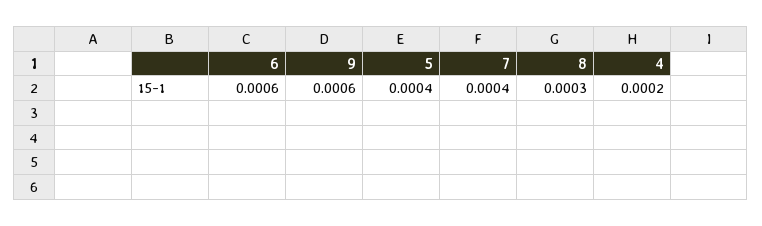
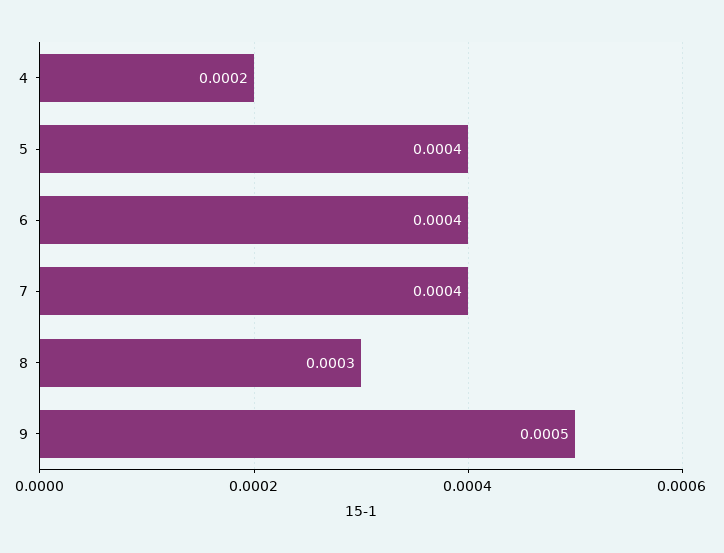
6: 0.0006 -> 0.0004
9: 0.0006 -> 0.0005

